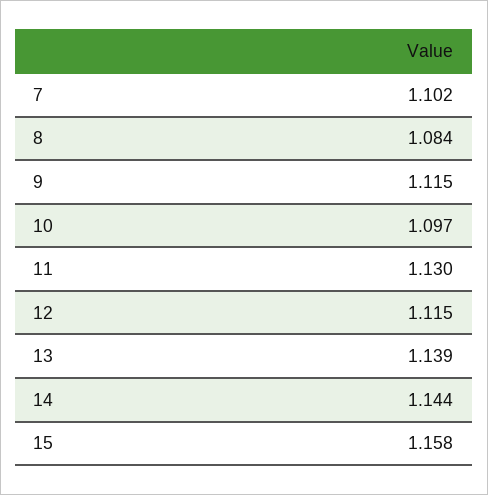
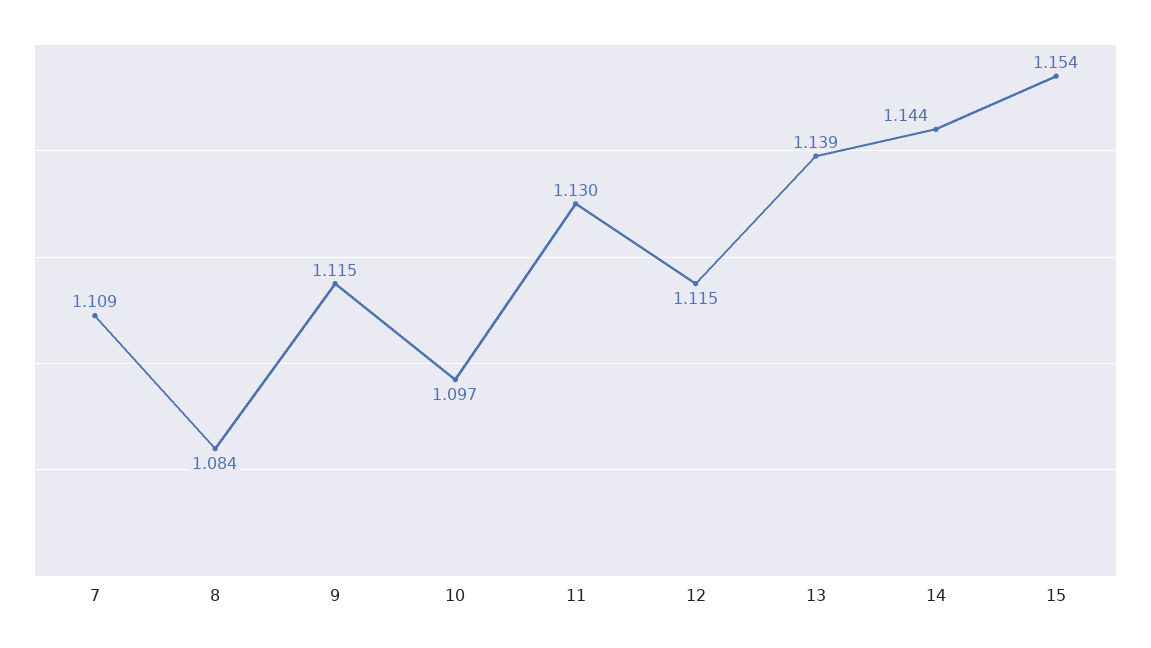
7: 1.102 -> 1.109
15: 1.158 -> 1.154

